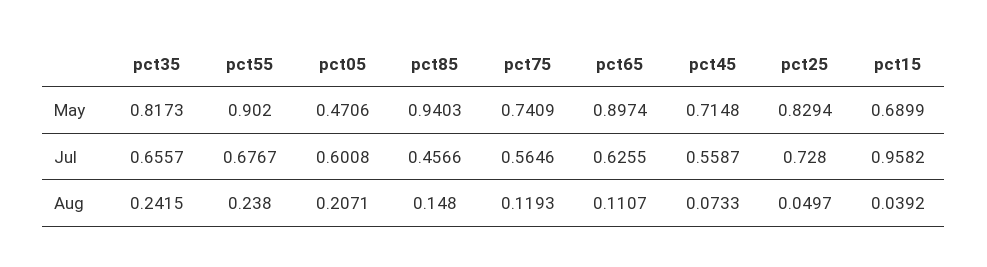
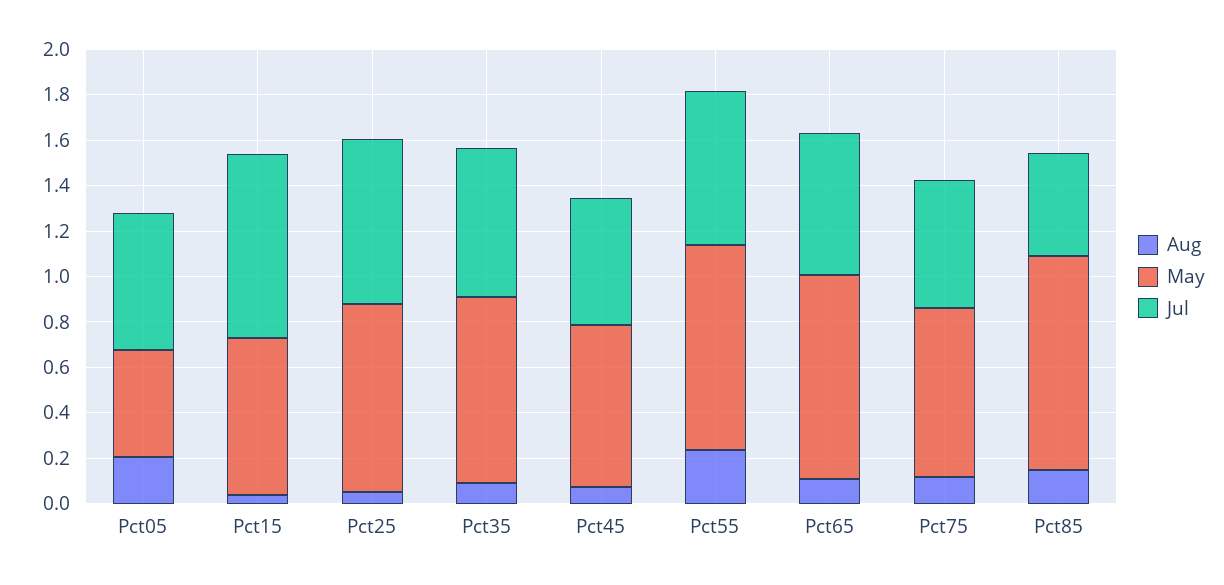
Jul, pct15: 0.9582 -> 0.8
Aug, pct35: 0.2415 -> 0.1

